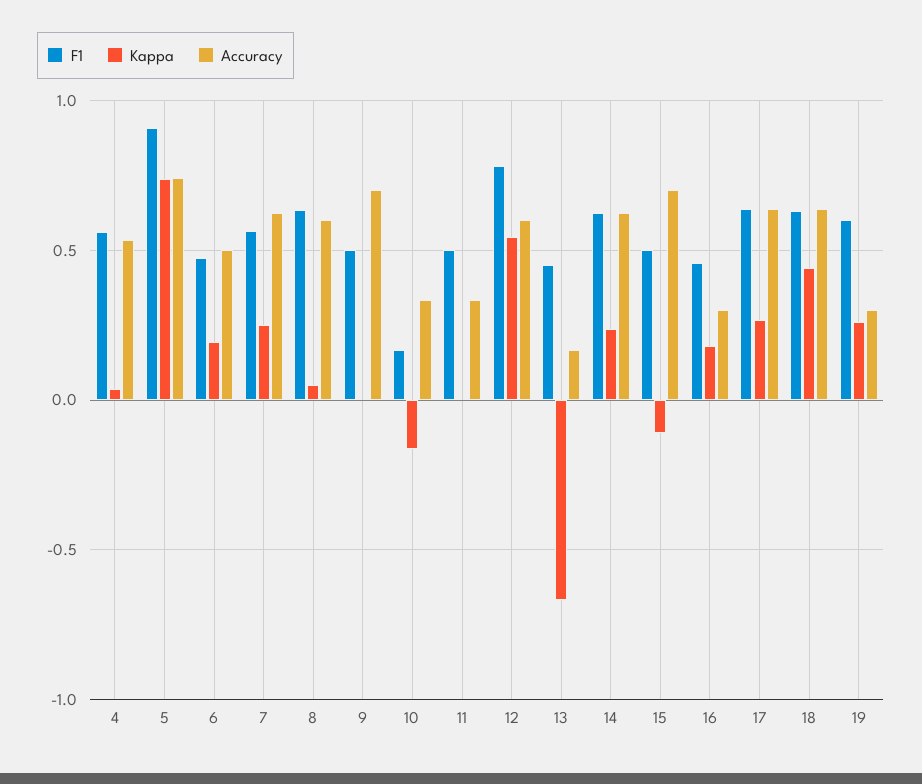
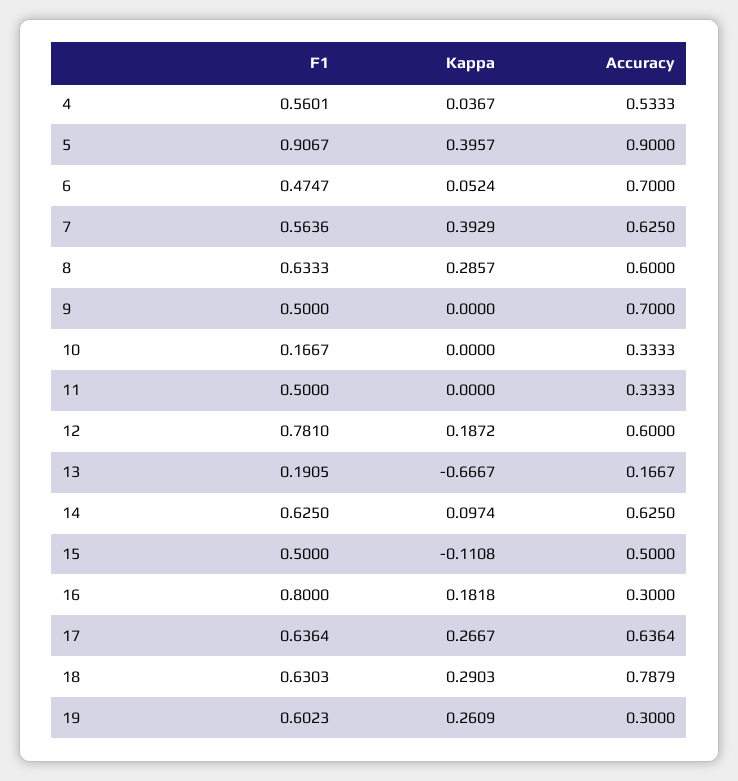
Kappa, 5: 0.75 -> 0.3957
Accuracy, 5: 0.75 -> 0.9
Kappa, 6: 0.2 -> 0.0524
Accuracy, 6: 0.5 -> 0.7
Kappa, 7: 0.25 -> 0.3929
Kappa, 8: 0.05 -> 0.2857
Kappa, 10: -0.15 -> 0
Kappa, 12: 0.55 -> 0.1872
F1, 13: 0.45 -> 0.1905
Kappa, 14: 0.25 -> 0.0974
Accuracy, 15: 0.7 -> 0.5
F1, 16: 0.45 -> 0.8
Kappa, 18: 0.45 -> 0.2903
Accuracy, 18: 0.65 -> 0.7879

